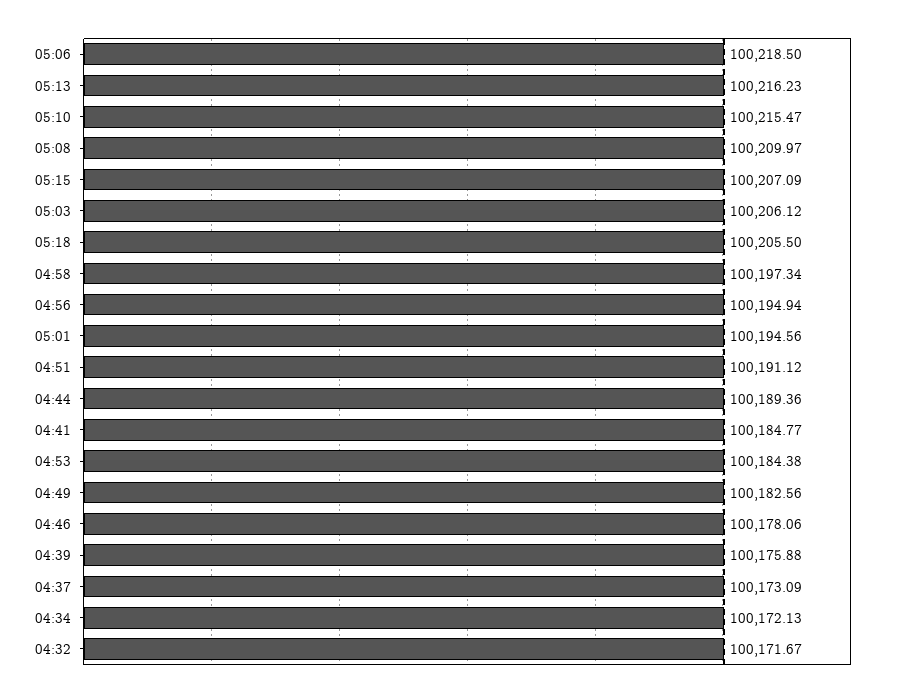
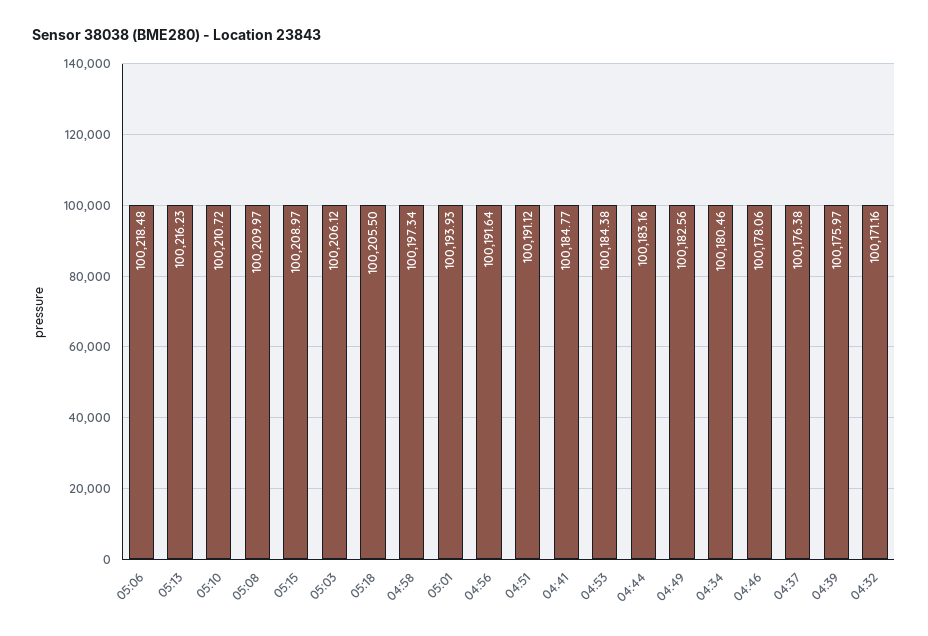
05:06: 100218.5 -> 100218.48
05:10: 100215.47 -> 100210.72
05:15: 100207.09 -> 100208.97
04:56: 100194.94 -> 100191.64
05:01: 100194.56 -> 100193.93
04:44: 100189.36 -> 100183.16
04:39: 100175.88 -> 100175.97
04:37: 100173.09 -> 100176.38
04:34: 100172.13 -> 100180.46
04:32: 100171.67 -> 100171.16

